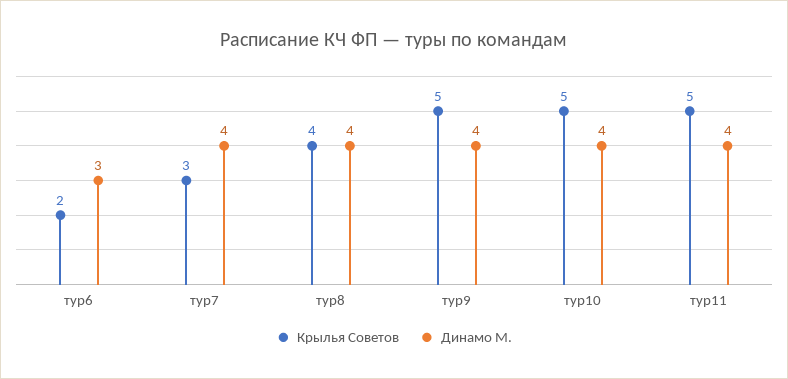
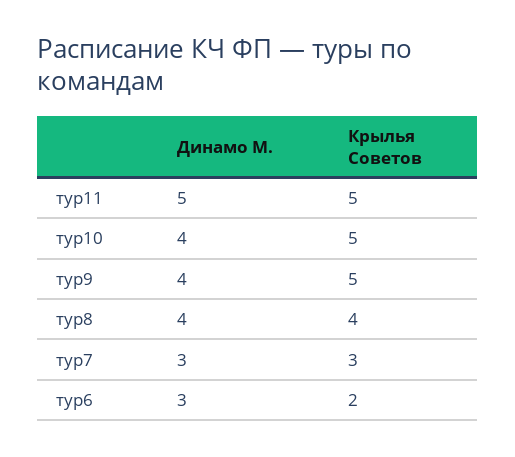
Динамо М., тур7: 4 -> 3
Динамо М., тур11: 4 -> 5

